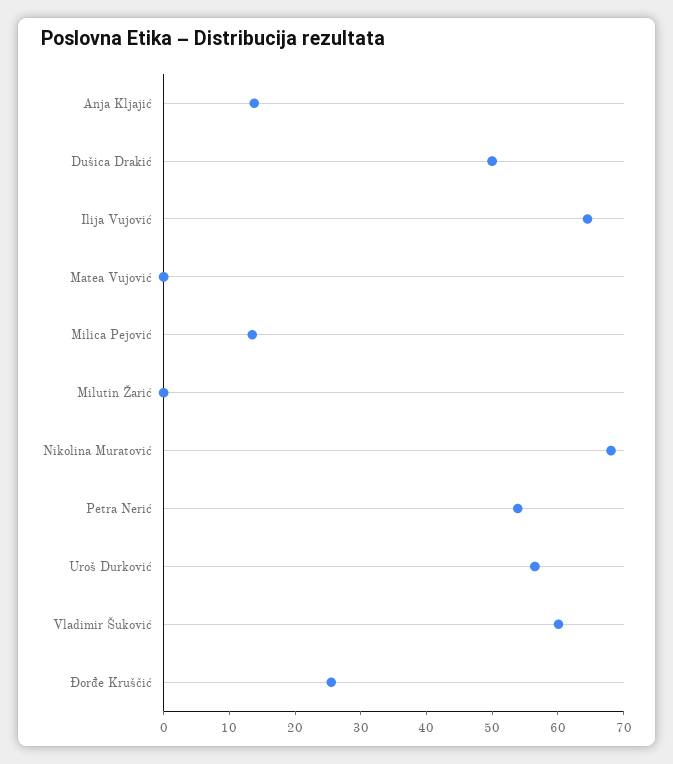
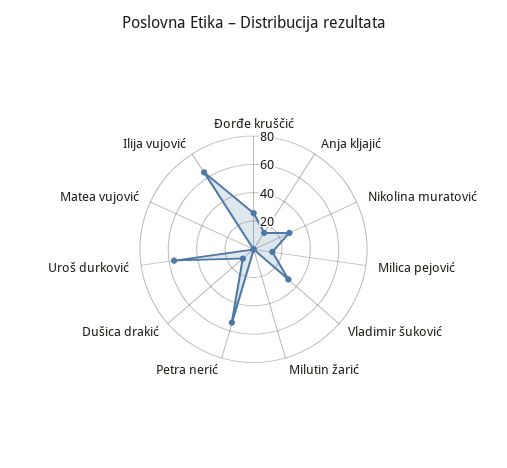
Dušica Drakić: 50 -> 10
Nikolina Muratović: 68 -> 30
Vladimir Šuković: 60 -> 30

